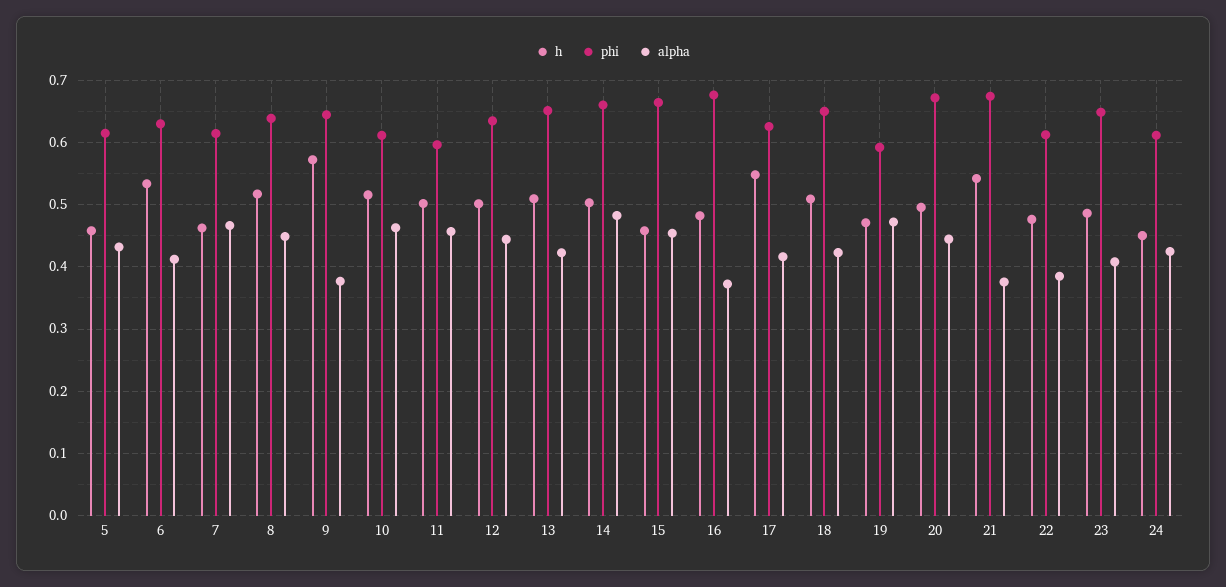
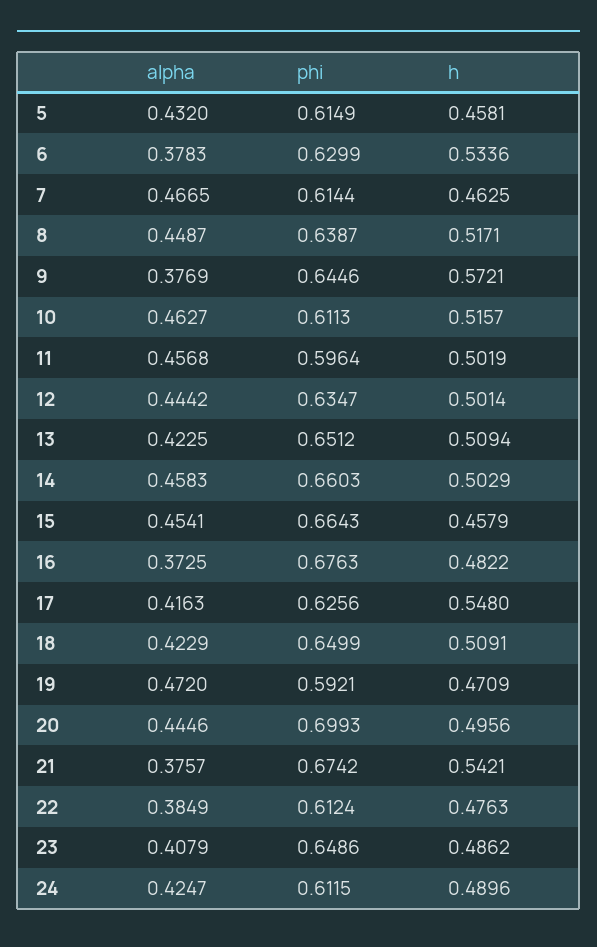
alpha, 6: 0.41 -> 0.3783
alpha, 14: 0.48 -> 0.4583
phi, 20: 0.67 -> 0.6993
h, 24: 0.45 -> 0.4896

